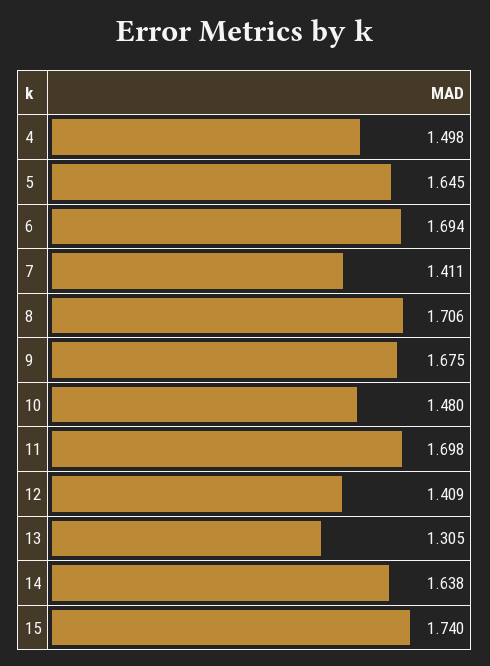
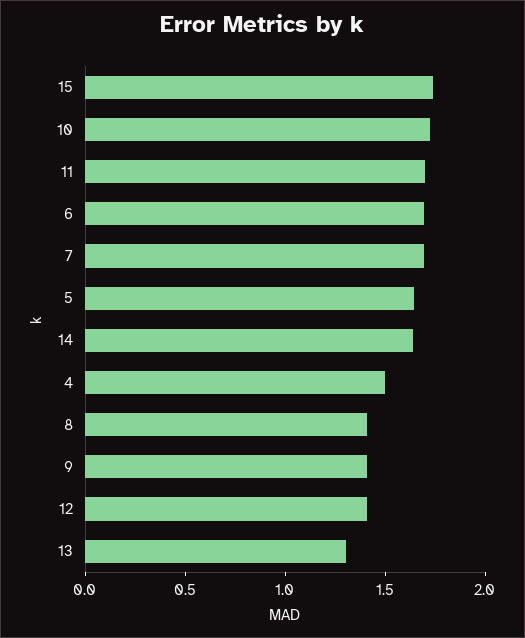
7: 1.411 -> 1.7
8: 1.706 -> 1.4
9: 1.675 -> 1.4
10: 1.48 -> 1.7

